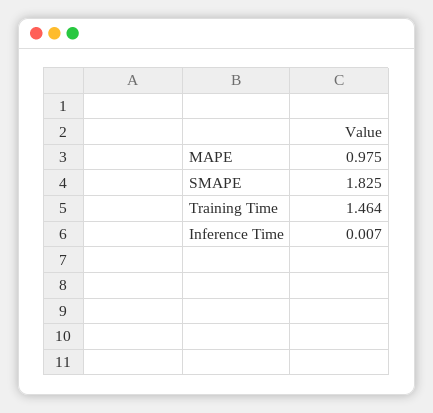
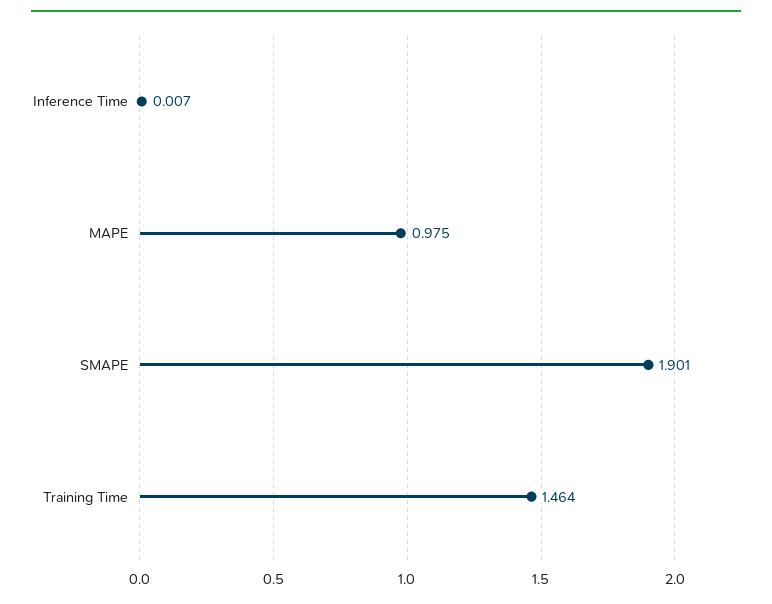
SMAPE: 1.825 -> 1.901

